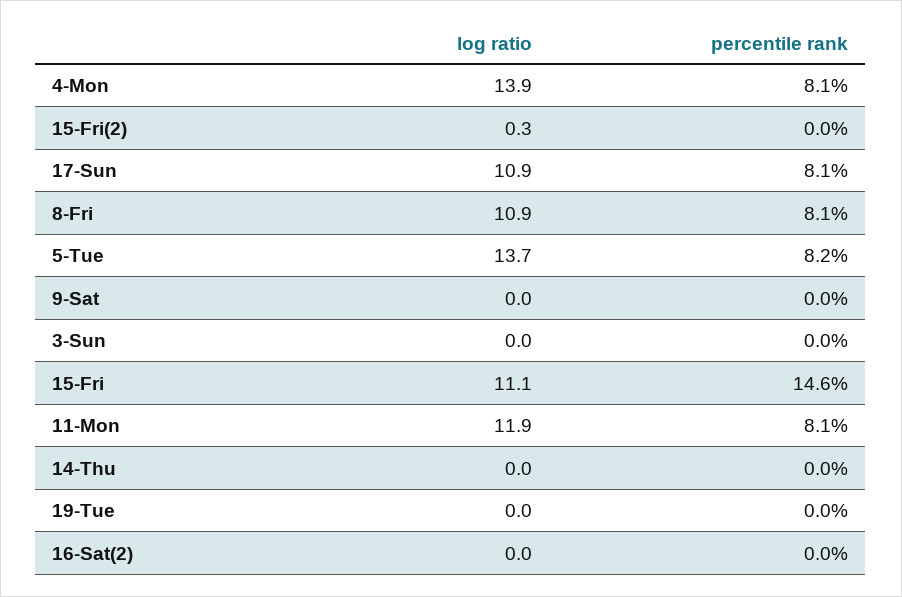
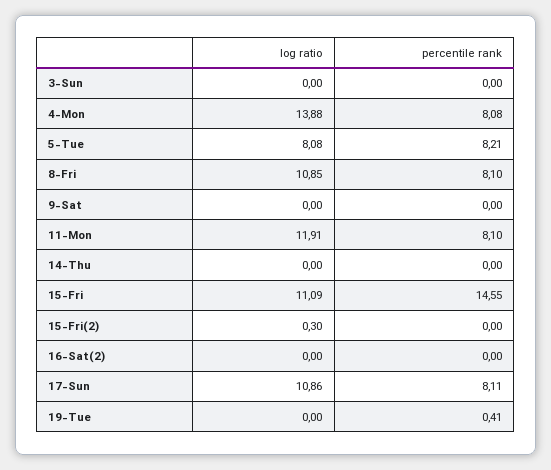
log ratio, 5-Tue: 13.7 -> 8.08
percentile rank, 19-Tue: 0 -> 0.41

